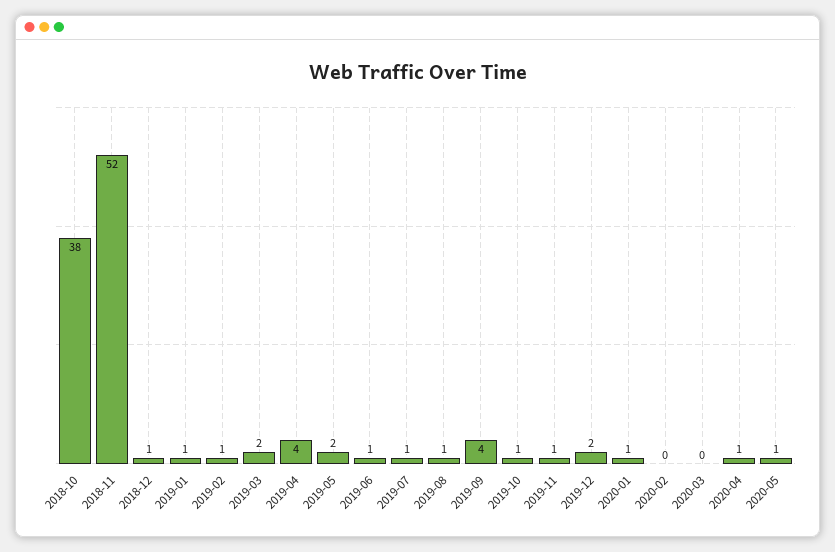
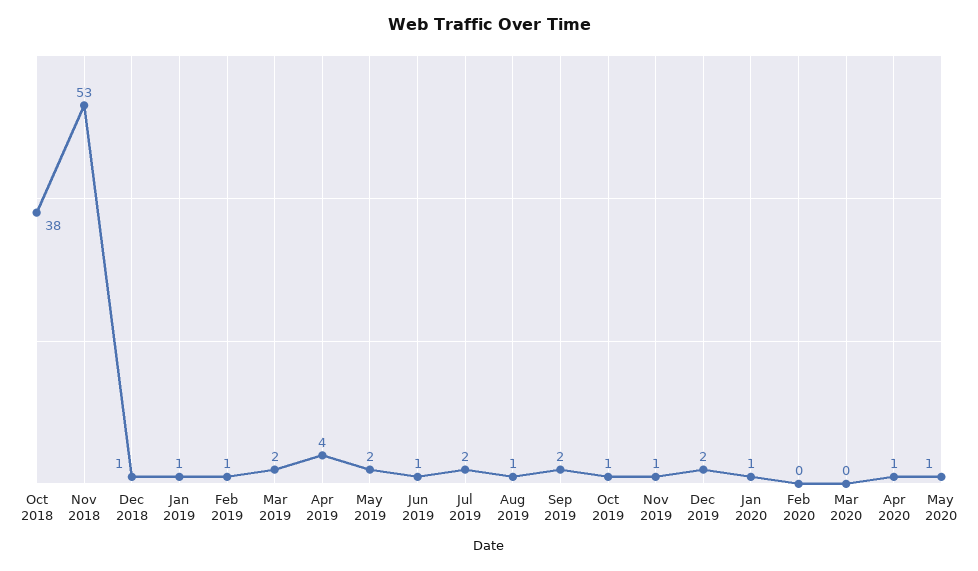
2018-11: 52 -> 53
2019-07: 1 -> 2
2019-09: 4 -> 2

